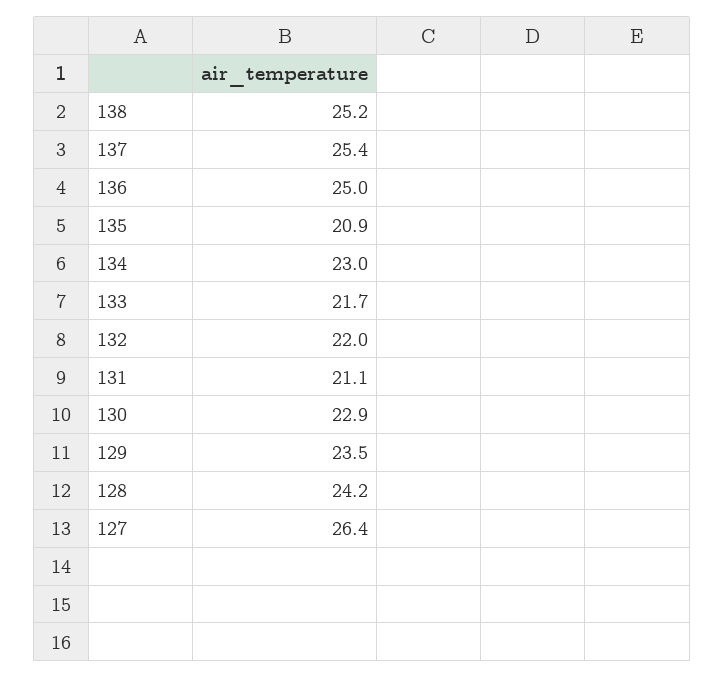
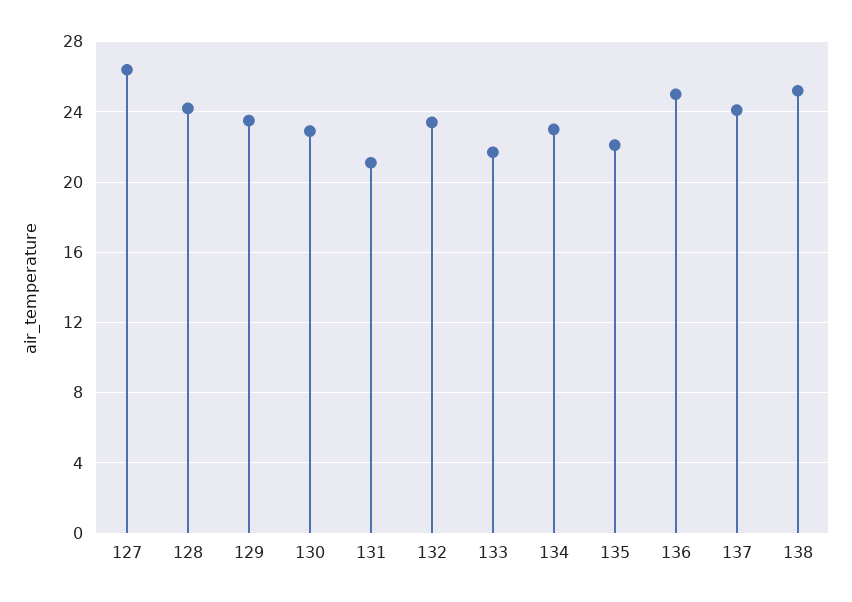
137: 25.4 -> 24
135: 20.9 -> 22
132: 22 -> 23.5

